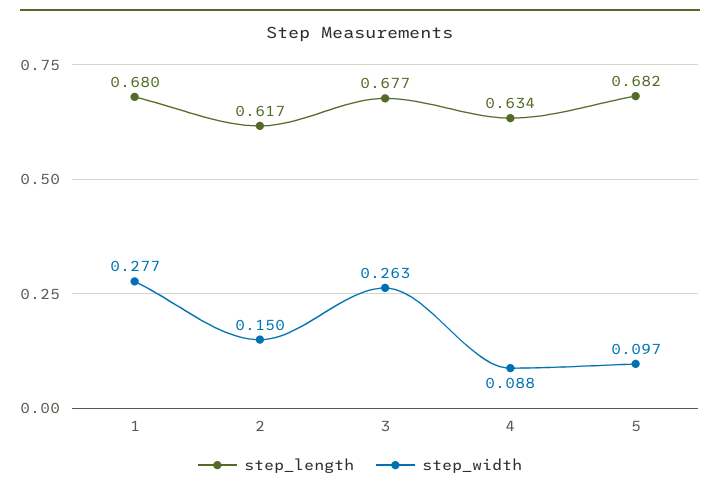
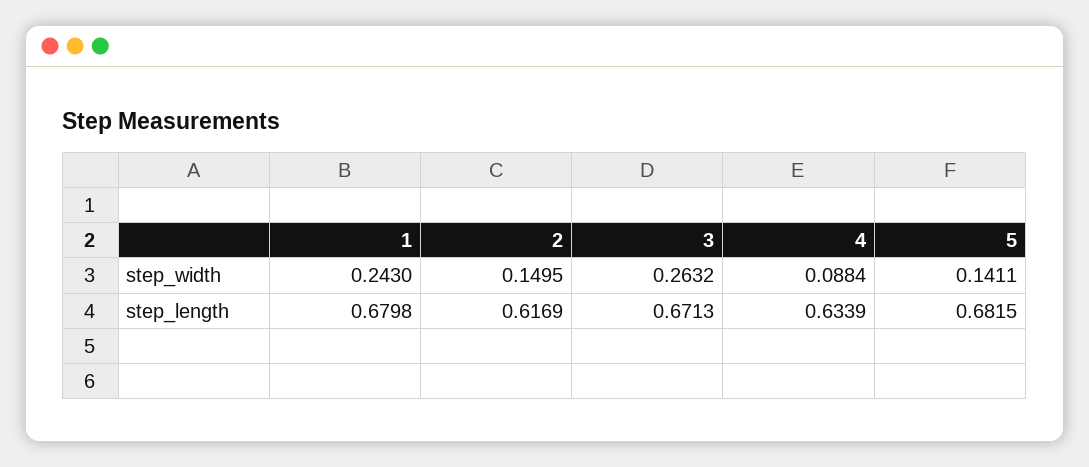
step_width, 1: 0.277 -> 0.243
step_length, 3: 0.677 -> 0.6713
step_width, 5: 0.097 -> 0.1411

